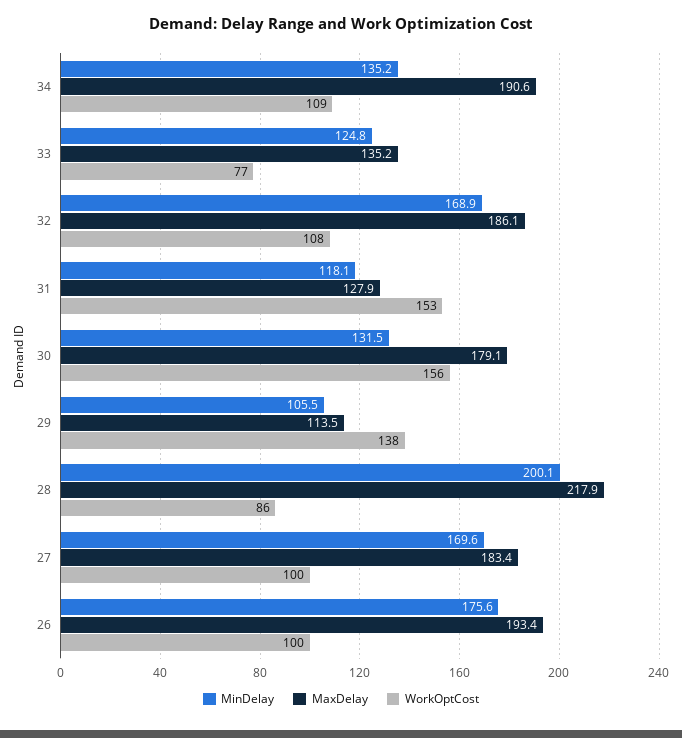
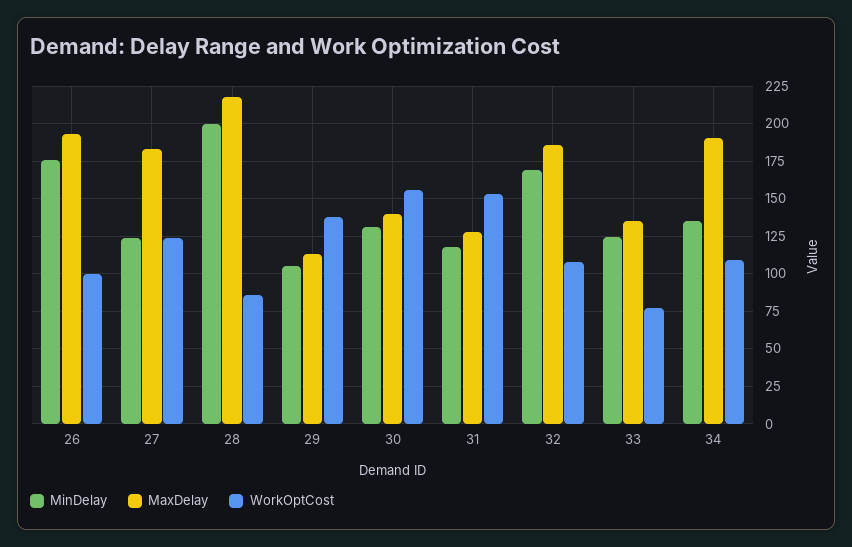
MaxDelay, 30: 179.1 -> 140
MinDelay, 27: 169.6 -> 125
WorkOptCost, 27: 100 -> 125

